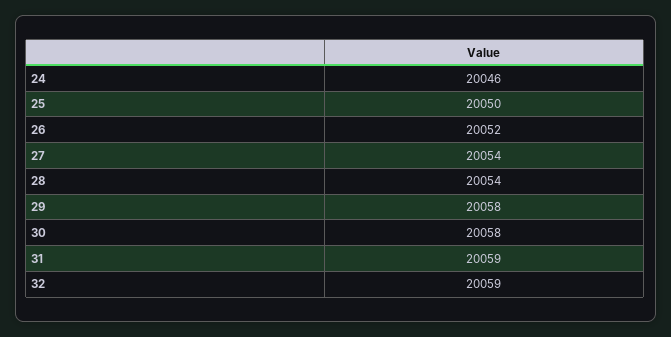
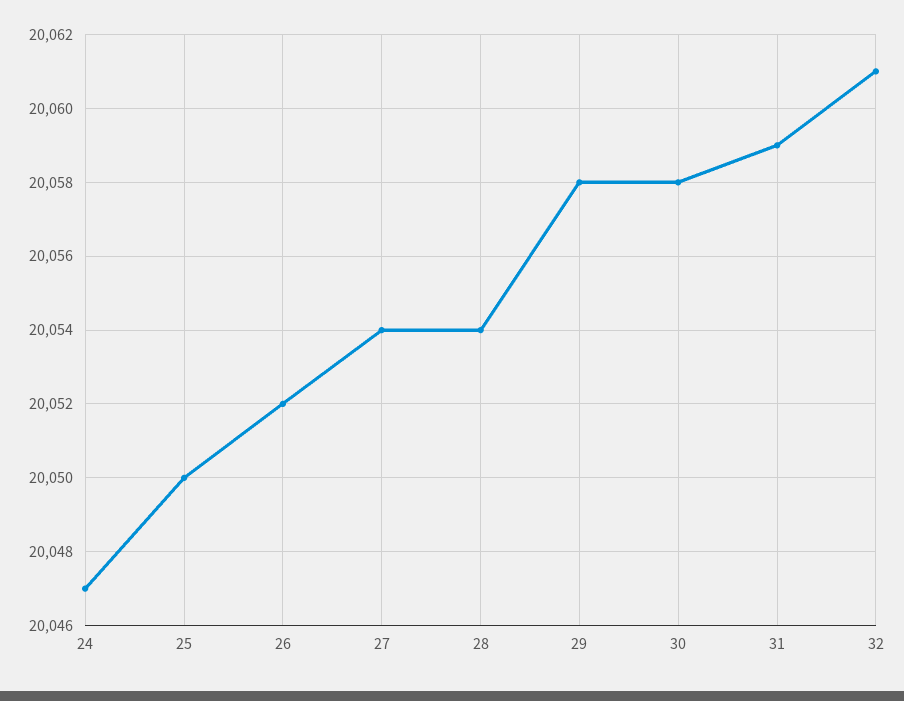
24: 20046 -> 20047
32: 20059 -> 20061

